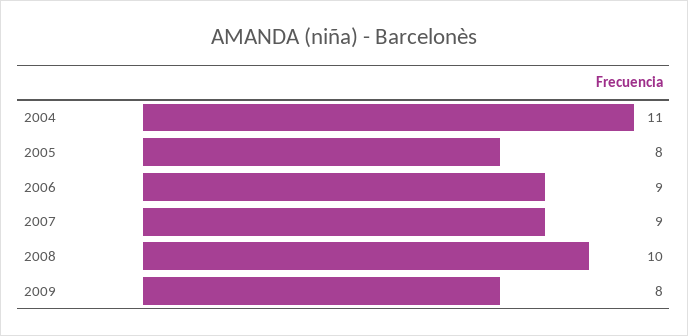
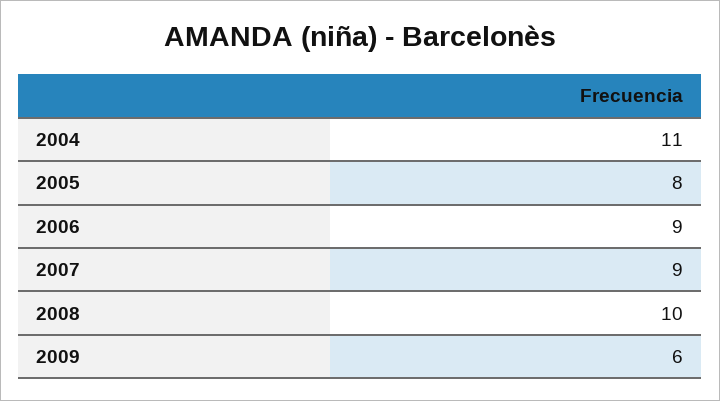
2009: 8 -> 6

